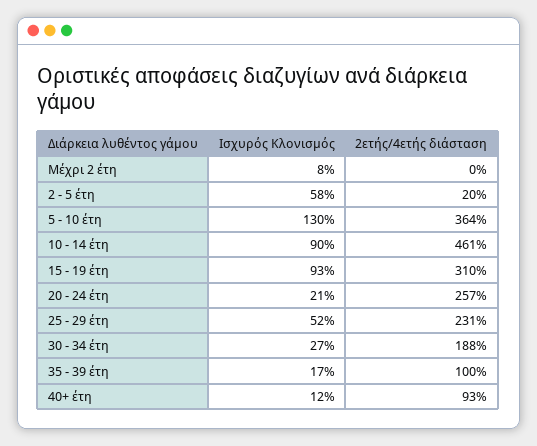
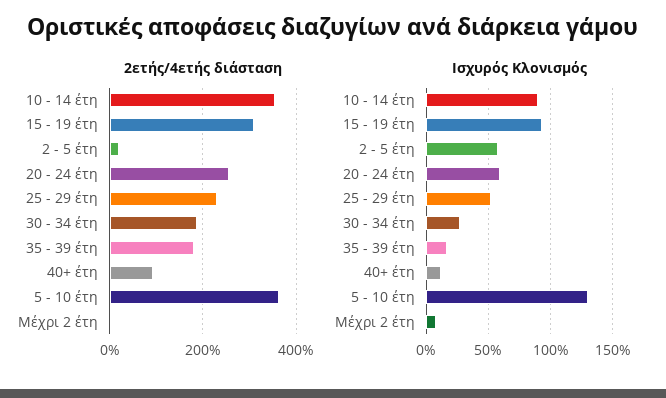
2ετής/4ετής διάσταση, 10 - 14 έτη: 461 -> 360
Ισχυρός Κλονισμός, 20 - 24 έτη: 21 -> 60
2ετής/4ετής διάσταση, 35 - 39 έτη: 100 -> 180

